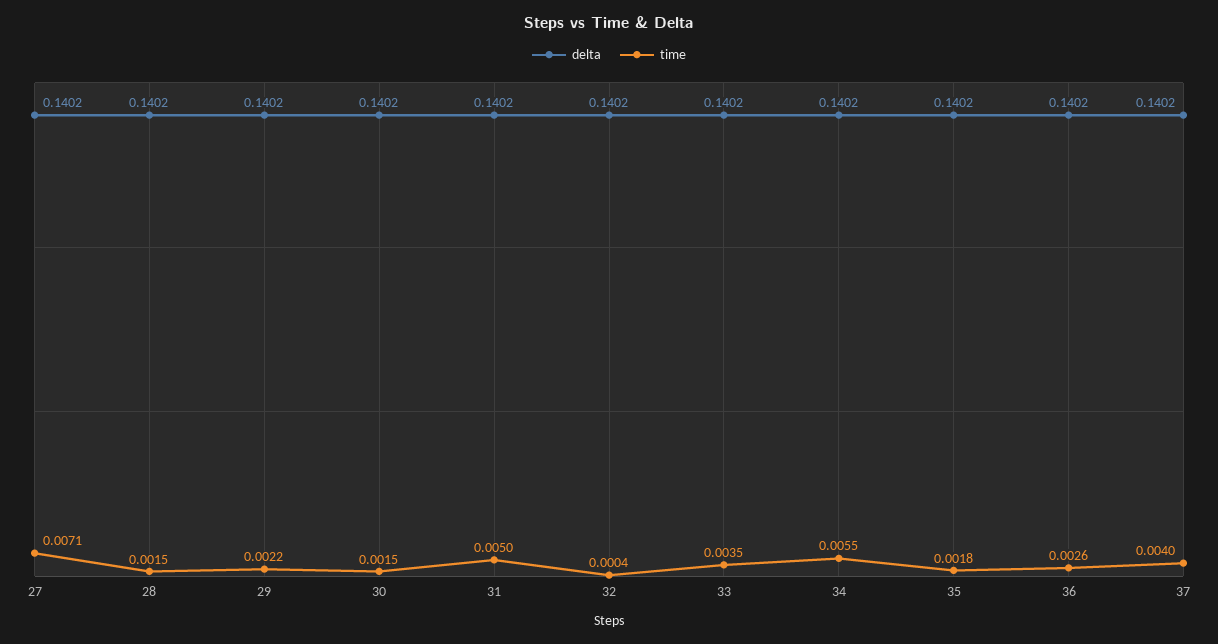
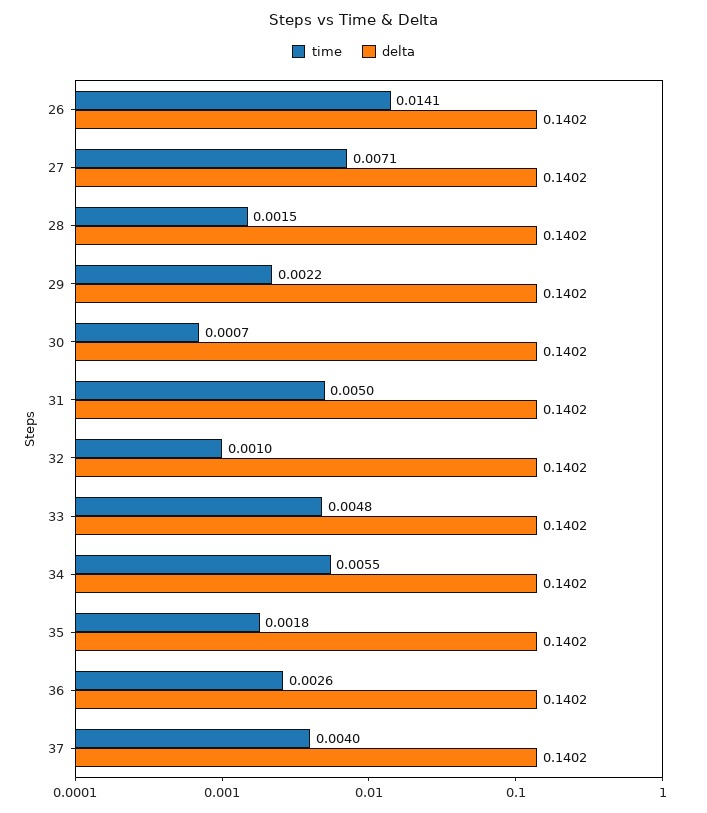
time, 30: 0.0015 -> 0.0007
time, 32: 0.0004 -> 0.001
time, 33: 0.0035 -> 0.0048
time, 26: none -> 0.0141
delta, 26: none -> 0.1402

